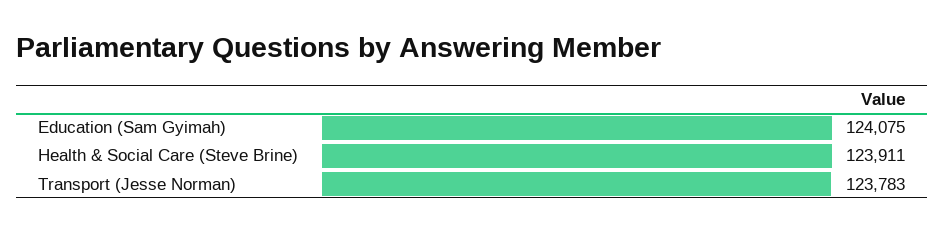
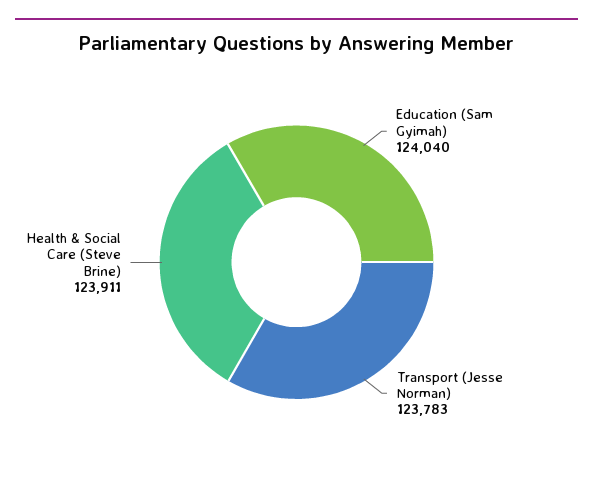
Education (Sam Gyimah): 124075 -> 124040

